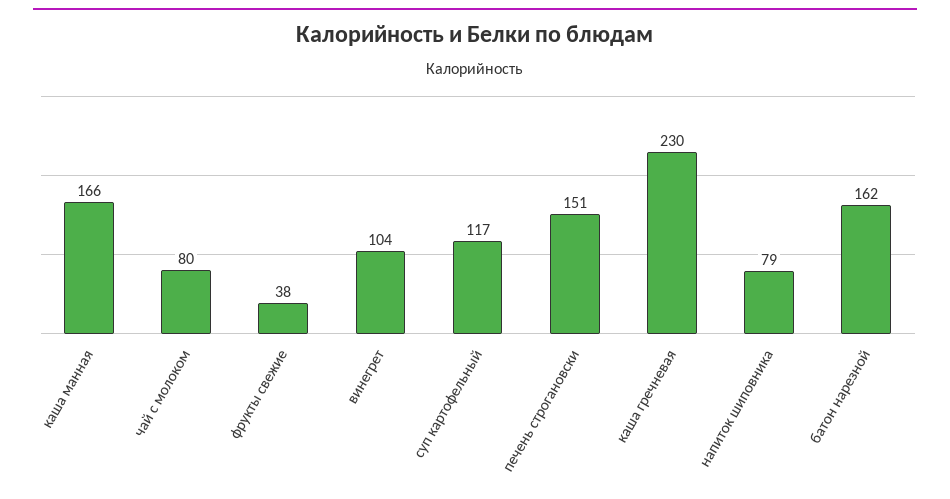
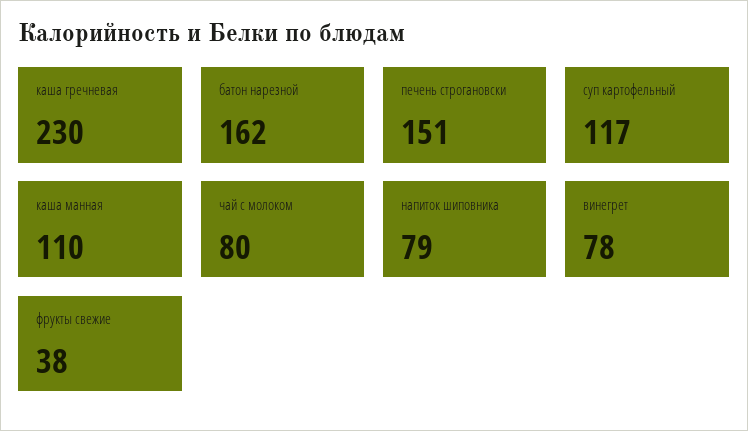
каша манная: 166 -> 110
винегрет: 104 -> 78

